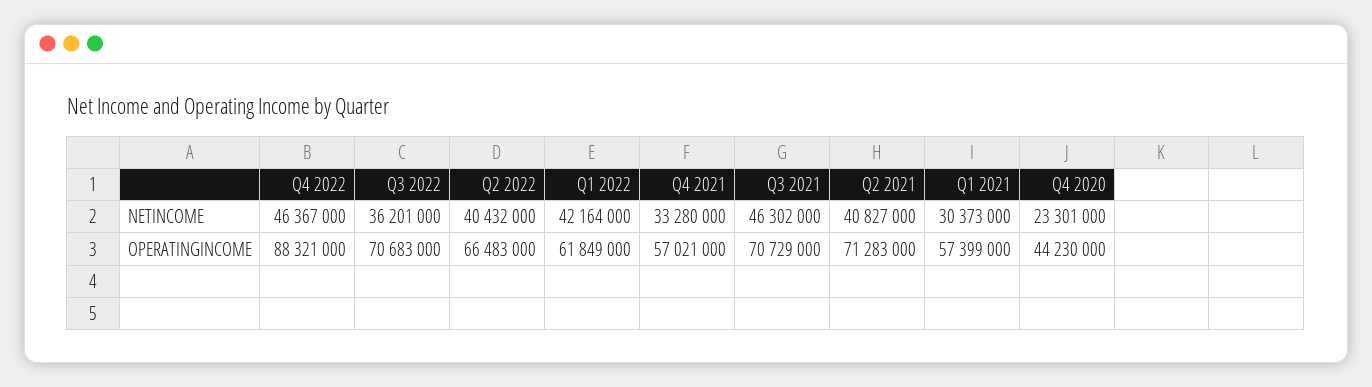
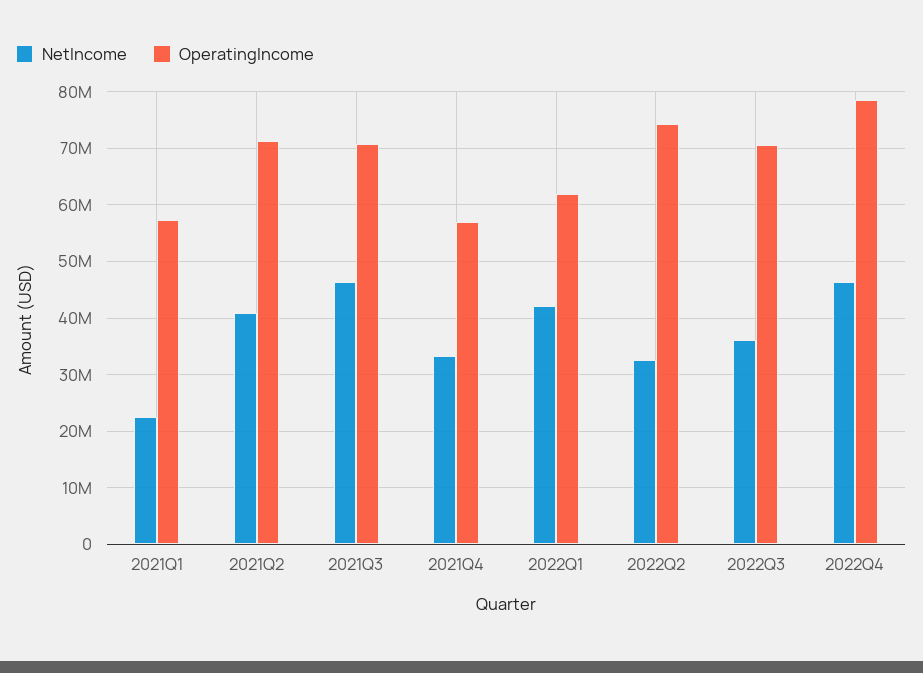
NETINCOME, Q2 2022: 40432000 -> 32000000
NETINCOME, Q1 2021: 30373000 -> 22000000
NETINCOME, Q4 2020: 23301000 -> none
OPERATINGINCOME, Q4 2022: 88321000 -> 78000000
OPERATINGINCOME, Q2 2022: 66483000 -> 74000000
OPERATINGINCOME, Q4 2020: 44230000 -> none

